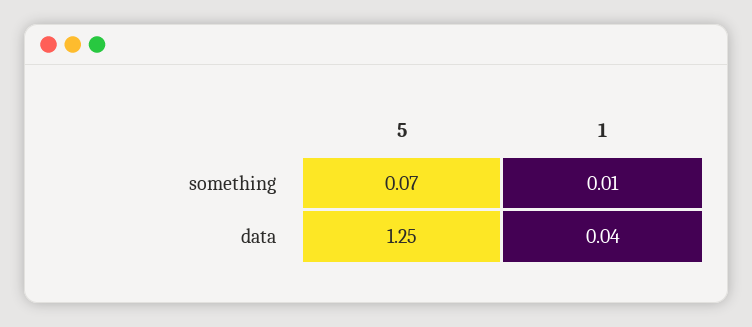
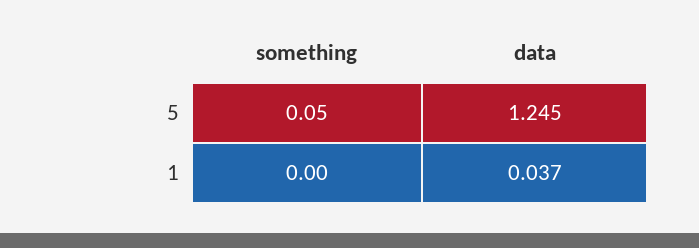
5, something: 0.07 -> 0.05
1, something: 0.01 -> 0

